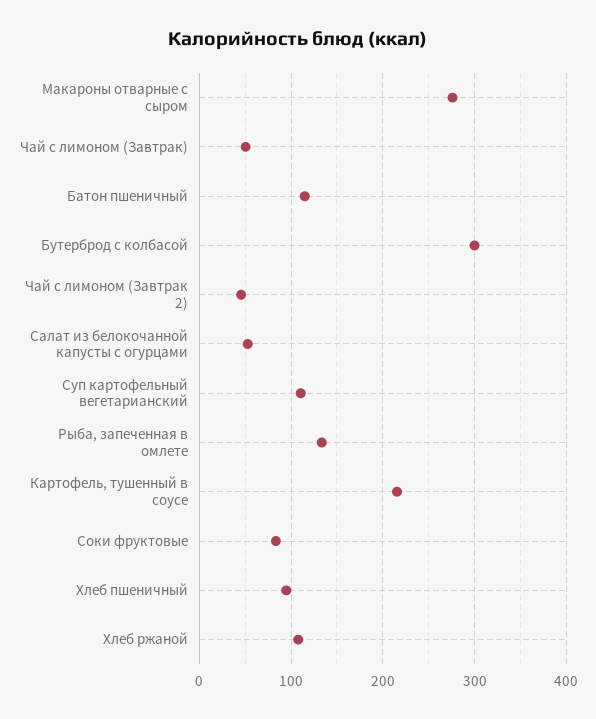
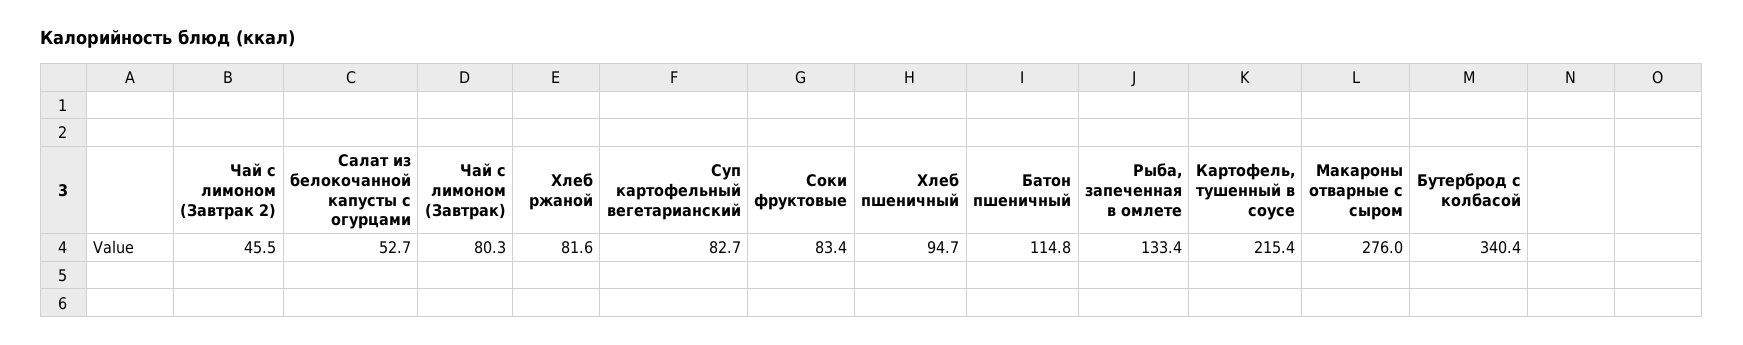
Чай с лимоном (Завтрак): 50 -> 80.3
Бутерброд с колбасой: 300 -> 340.4
Суп картофельный вегетарианский: 110 -> 82.7
Хлеб ржаной: 110 -> 81.6

